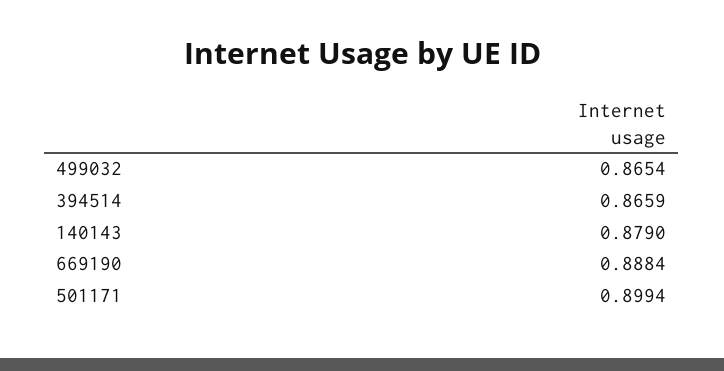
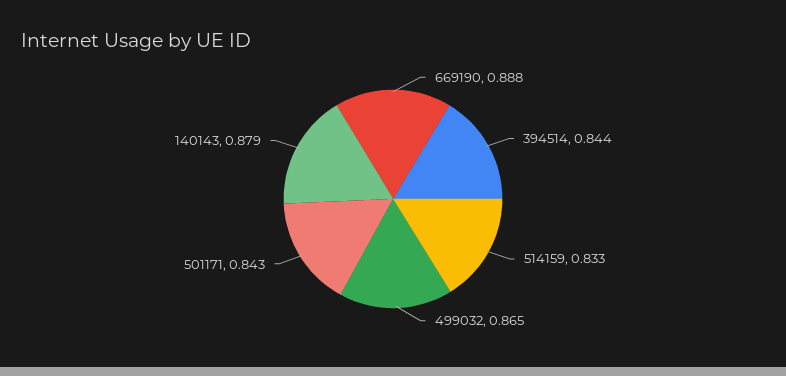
394514: 0.8659 -> 0.844
501171: 0.8994 -> 0.843
514159: none -> 0.833

